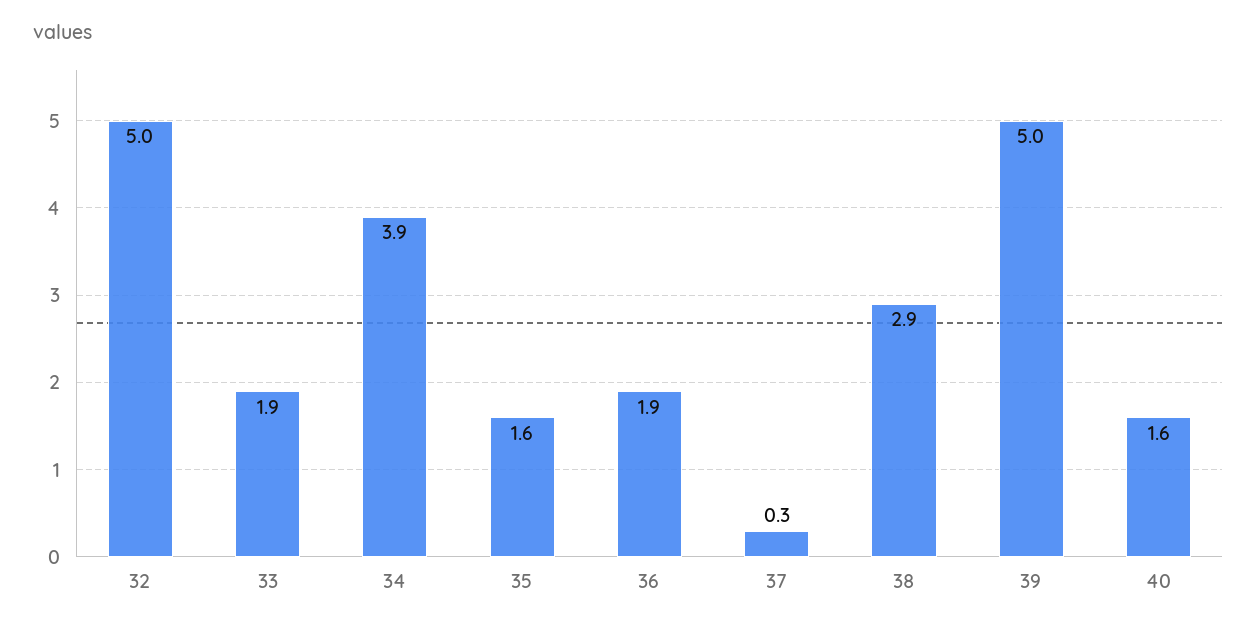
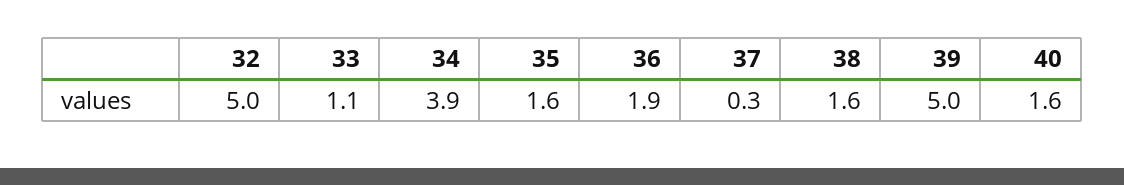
33: 1.9 -> 1.1
38: 2.9 -> 1.6

